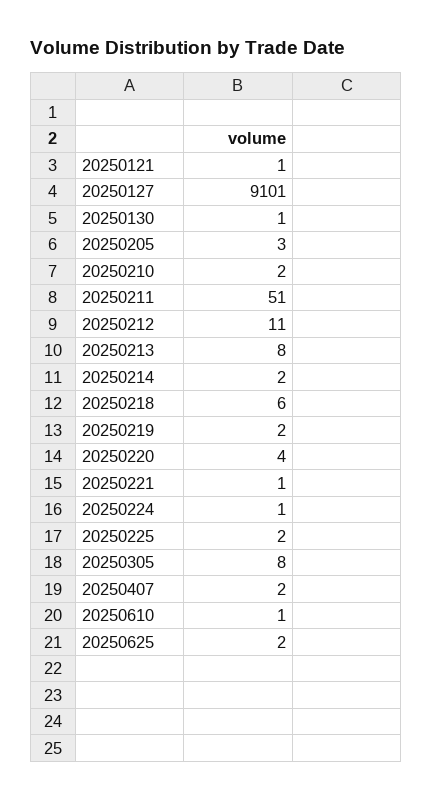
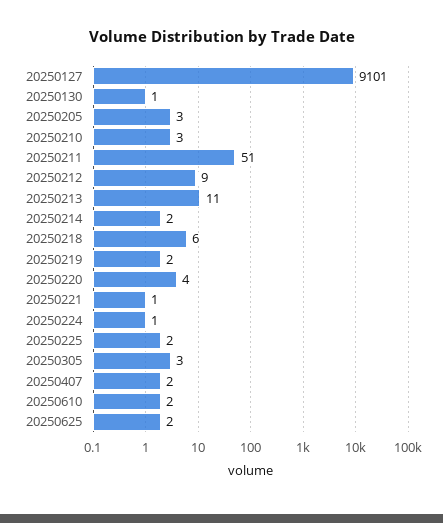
20250121: 1 -> none
20250210: 2 -> 3
20250212: 11 -> 9
20250213: 8 -> 11
20250305: 8 -> 3
20250610: 1 -> 2

